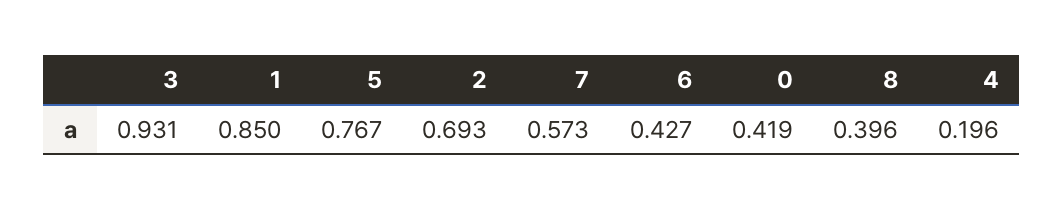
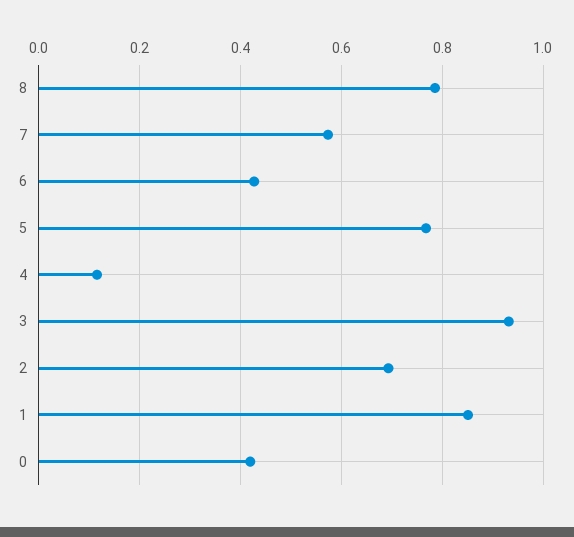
8: 0.396 -> 0.78
4: 0.196 -> 0.12

